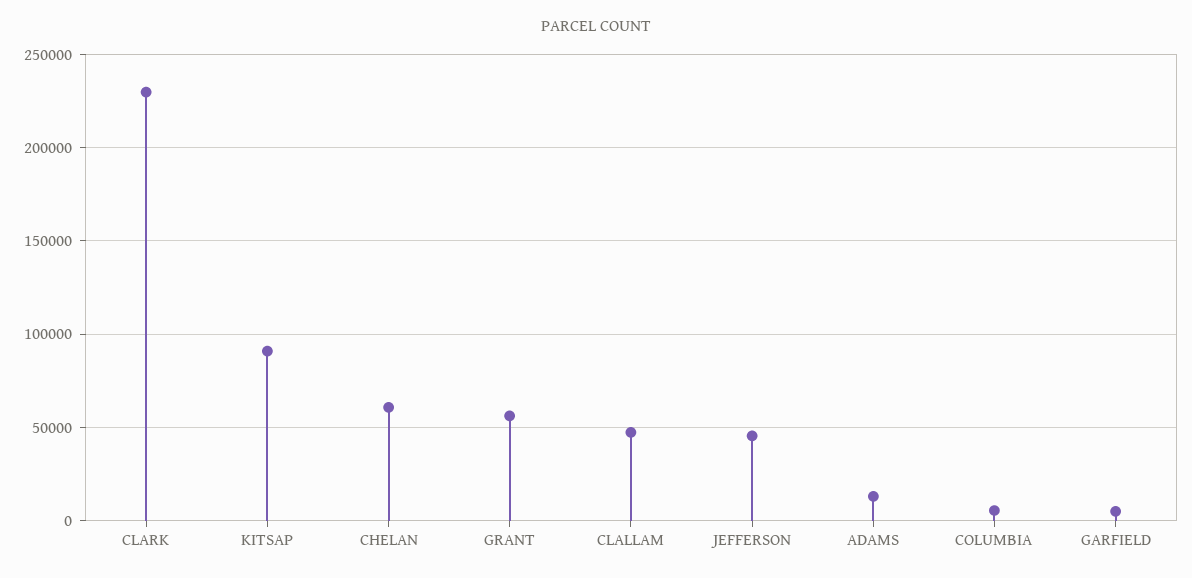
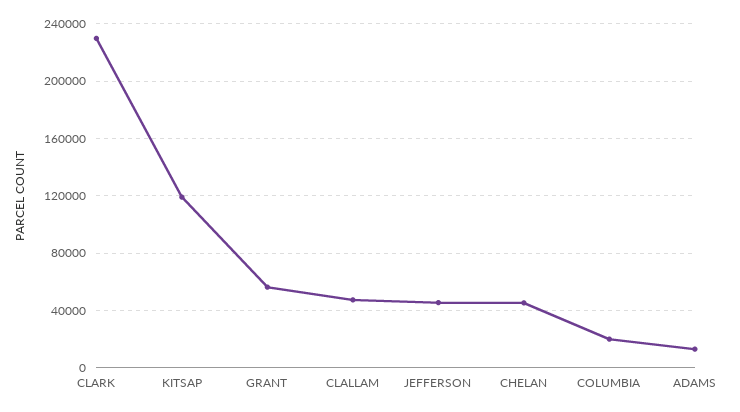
KITSAP: 90000 -> 120000
CHELAN: 60000 -> 45000
COLUMBIA: 5000 -> 20000
GARFIELD: 5000 -> none

